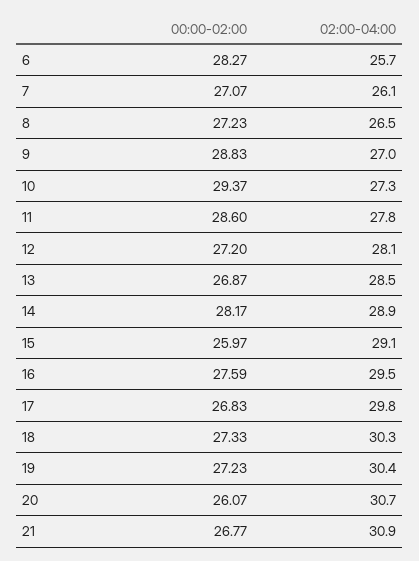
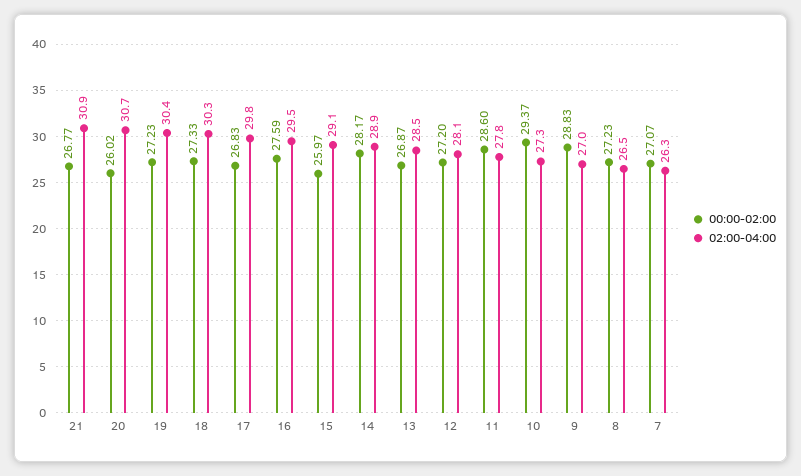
00:00-02:00, 6: 28.27 -> none
02:00-04:00, 6: 25.7 -> none
02:00-04:00, 7: 26.1 -> 26.3
00:00-02:00, 20: 26.07 -> 26.02

